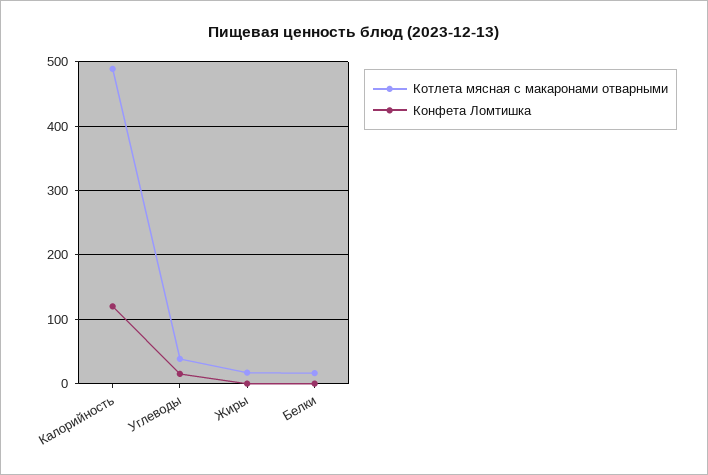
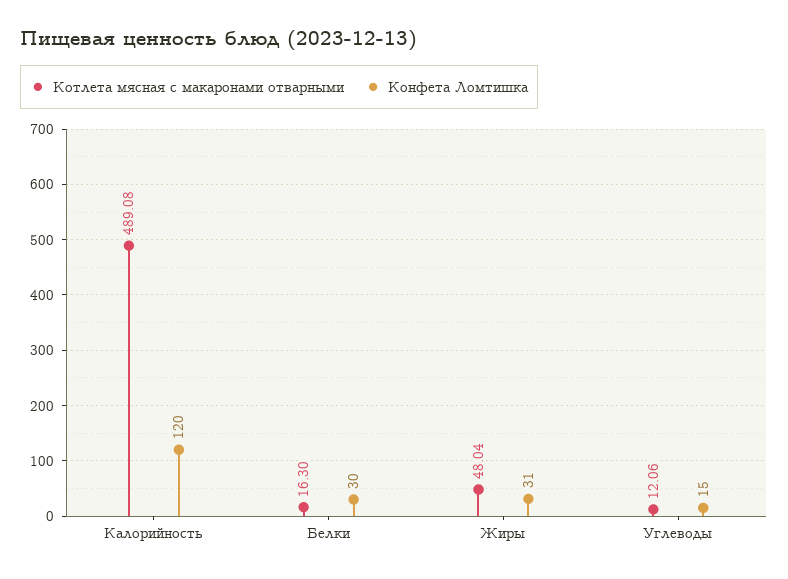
Котлета мясная с макаронами отварными, Углеводы: 40 -> 12.06
Котлета мясная с макаронами отварными, Жиры: 20 -> 48.04
Конфета Ломтишка, Жиры: 0 -> 31
Конфета Ломтишка, Белки: 0 -> 30

